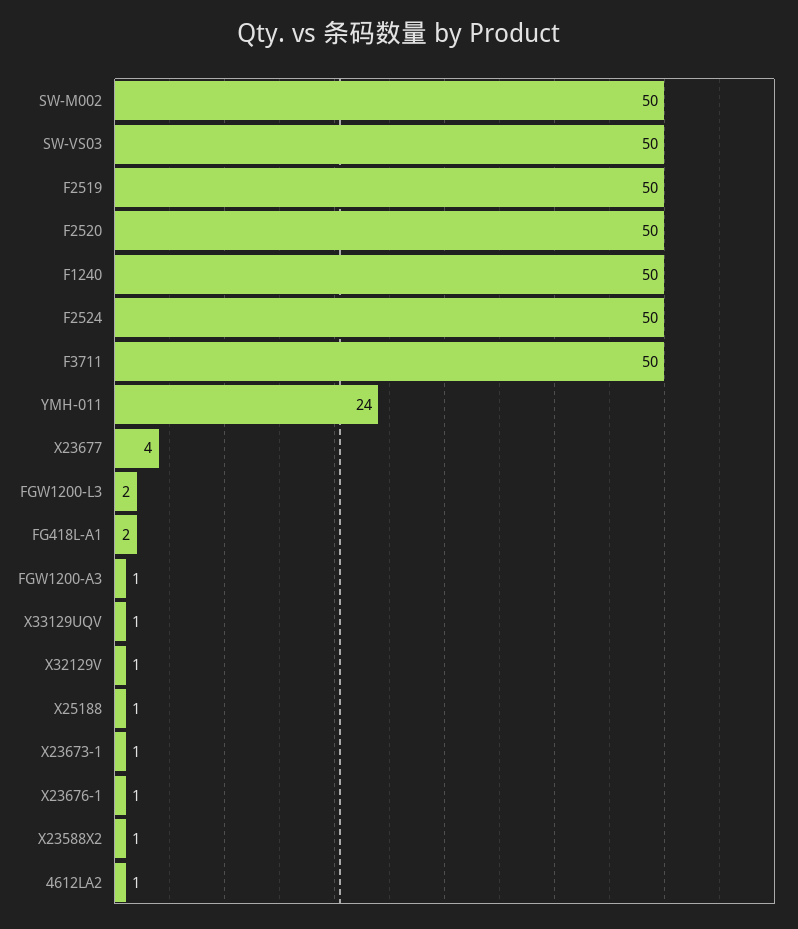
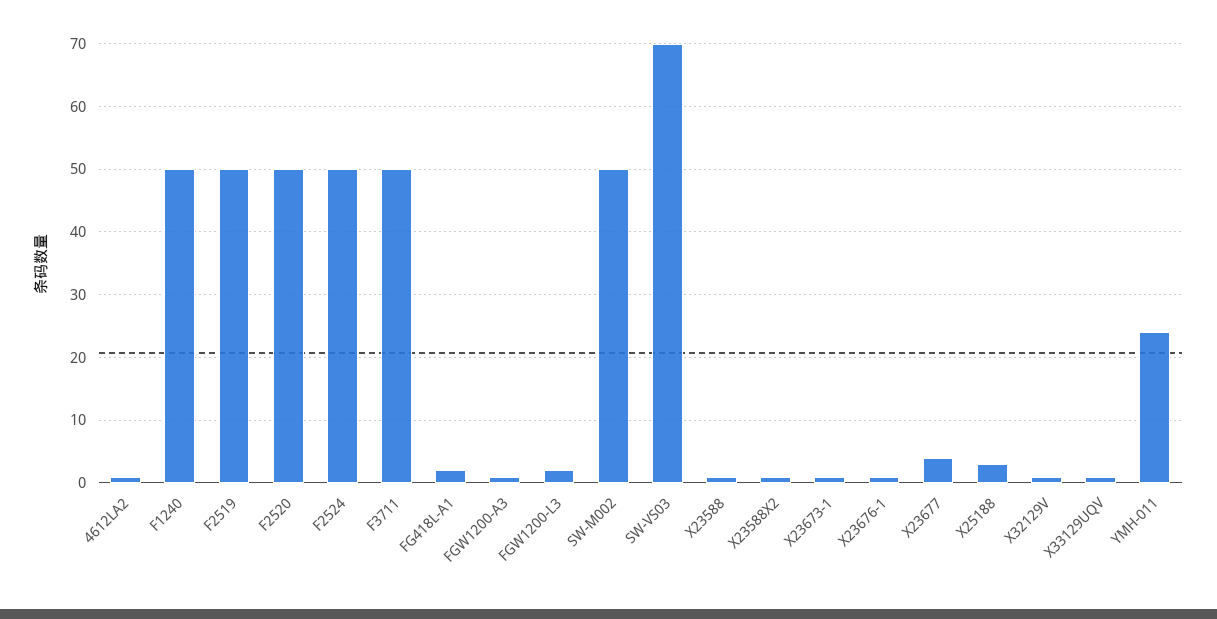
SW-VS03: 50 -> 70
X25188: 1 -> 3
X23588: none -> 1

